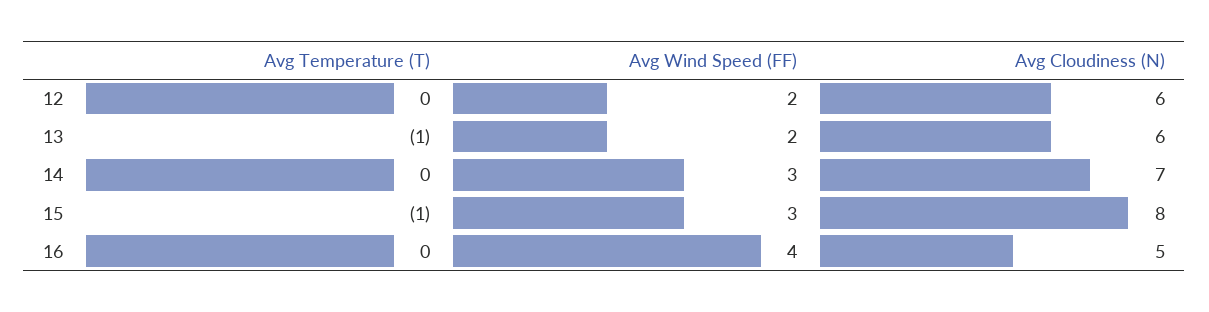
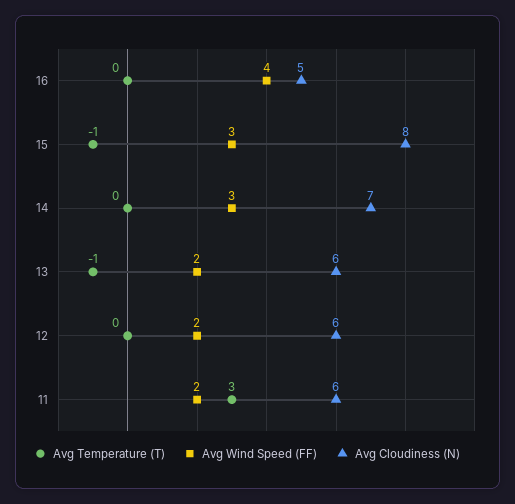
Avg Temperature (T), 11: none -> 3
Avg Wind Speed (FF), 11: none -> 2
Avg Cloudiness (N), 11: none -> 6

